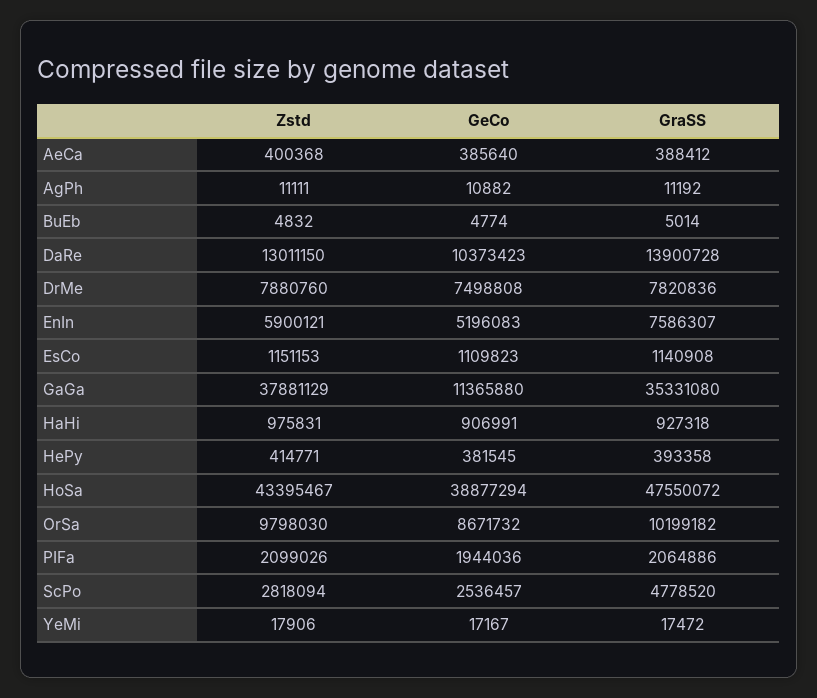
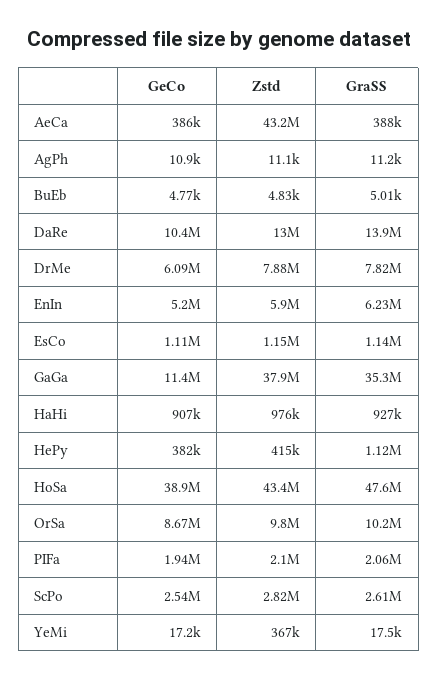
Zstd, AeCa: 400368 -> 43200000
GeCo, DrMe: 7498808 -> 6090000
GraSS, EnIn: 7586307 -> 6230000
GraSS, HePy: 393358 -> 1120000
GraSS, ScPo: 4778520 -> 2610000
Zstd, YeMi: 17906 -> 367000

